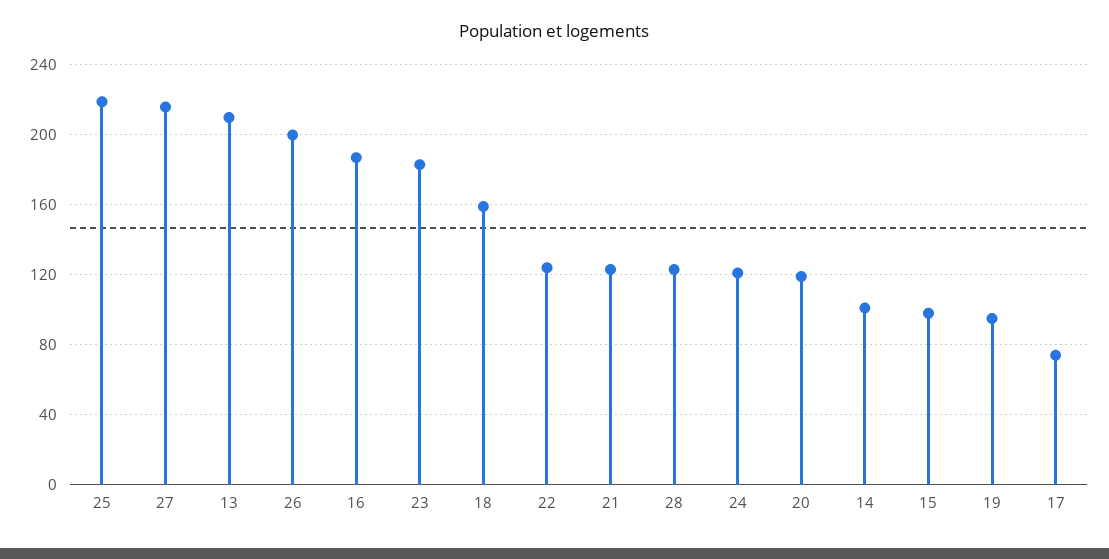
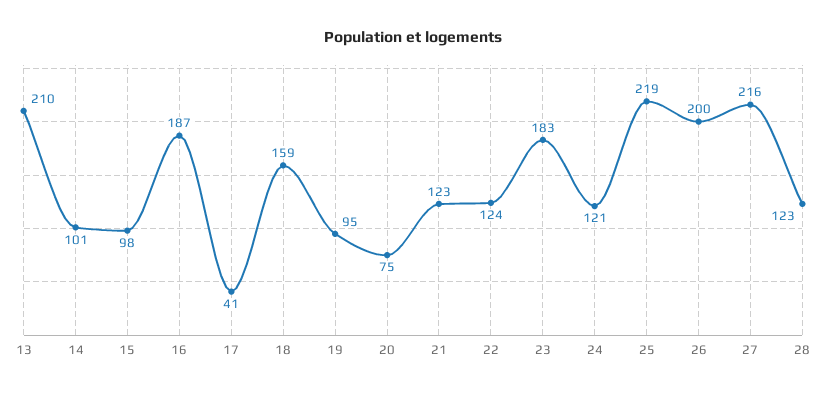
20: 120 -> 75
17: 75 -> 41

